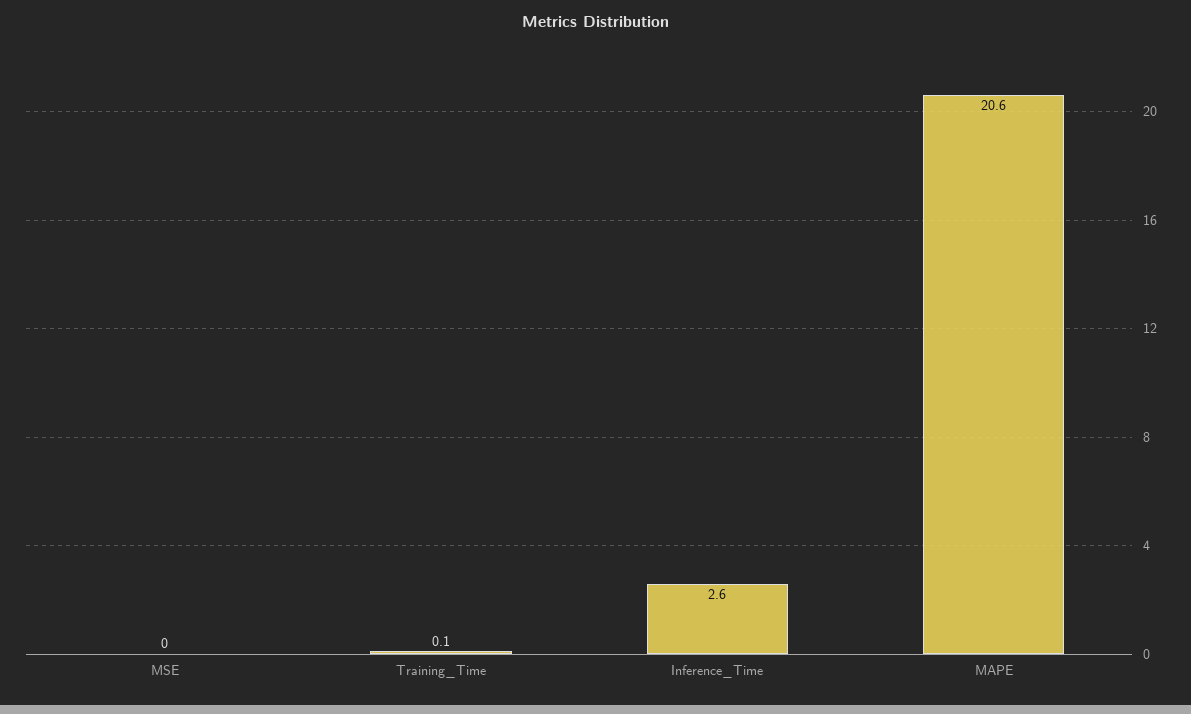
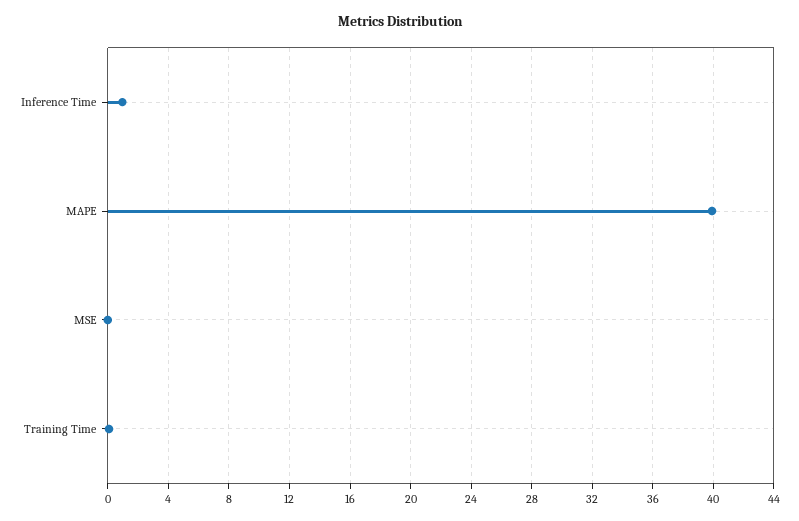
Inference_Time: 2.6 -> 1
MAPE: 20.6 -> 40

